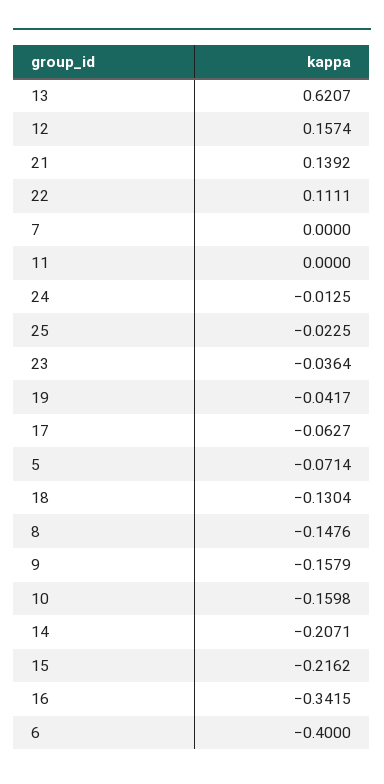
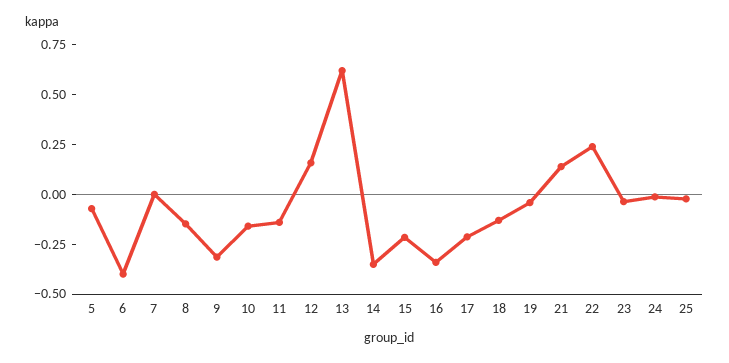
22: 0.1111 -> 0.25
11: 0 -> -0.15
17: -0.0627 -> -0.2
9: -0.1579 -> -0.3
14: -0.2071 -> -0.35

